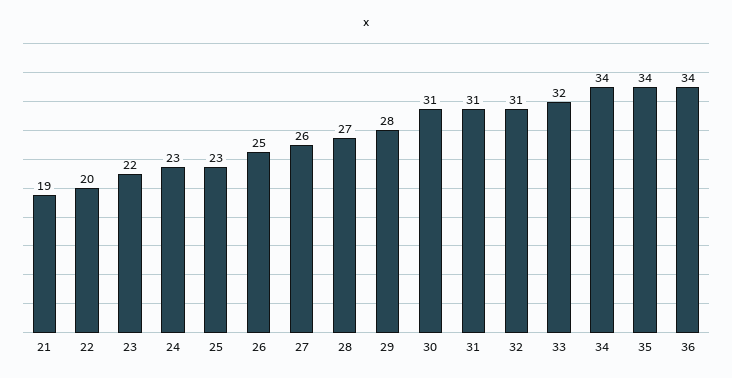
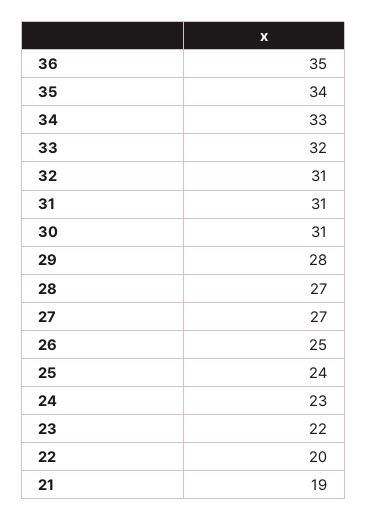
25: 23 -> 24
27: 26 -> 27
34: 34 -> 33
36: 34 -> 35

